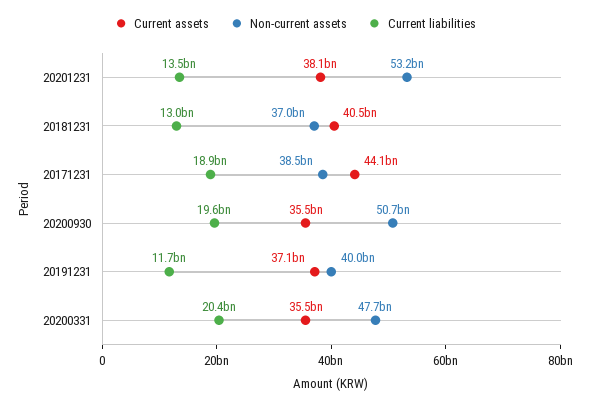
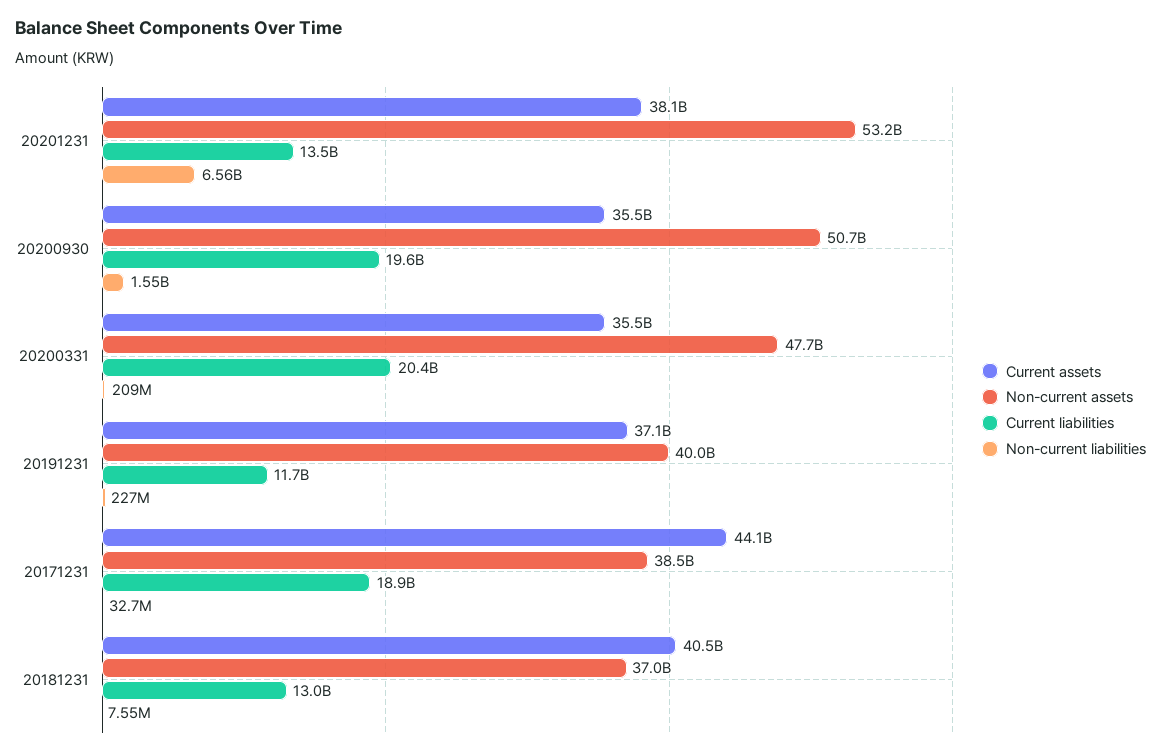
Non-current liabilities, 20201231: none -> 6560000000
Non-current liabilities, 20200930: none -> 1550000000
Non-current liabilities, 20200331: none -> 209000000
Non-current liabilities, 20191231: none -> 227000000
Non-current liabilities, 20171231: none -> 32700000
Non-current liabilities, 20181231: none -> 7550000

